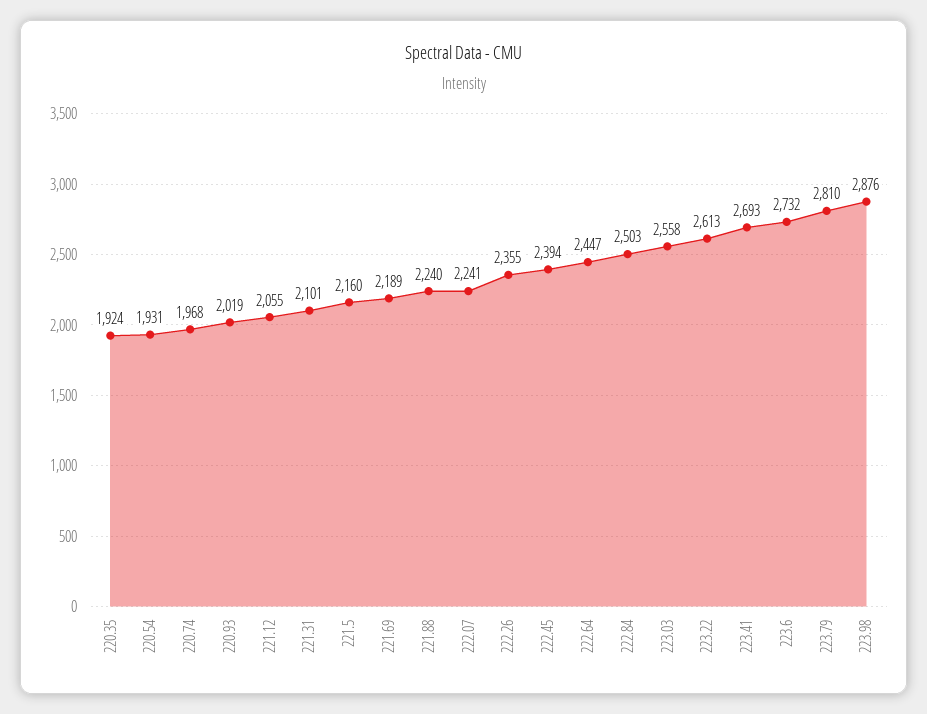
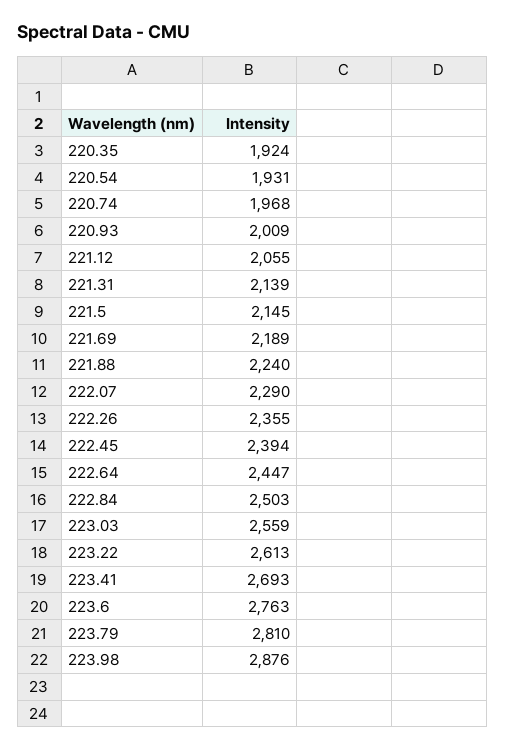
220.93: 2019 -> 2009
221.31: 2101 -> 2139
221.5: 2160 -> 2145
222.07: 2241 -> 2290
223.03: 2558 -> 2559
223.6: 2732 -> 2763

